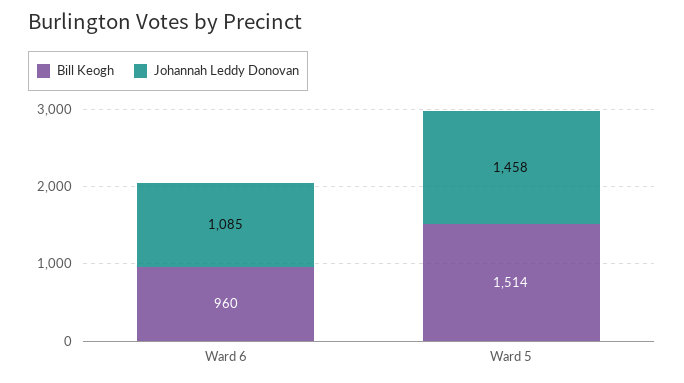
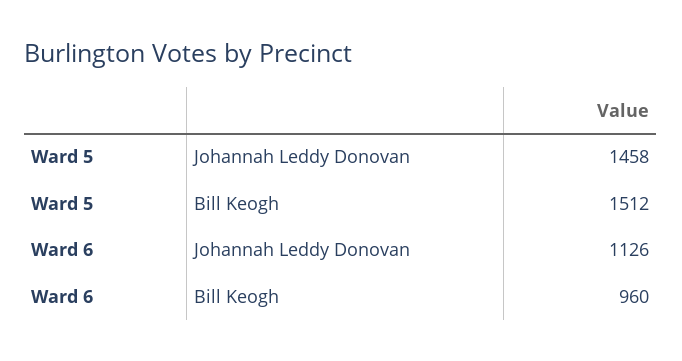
Johannah Leddy Donovan, Ward 6: 1085 -> 1126
Bill Keogh, Ward 5: 1514 -> 1512

